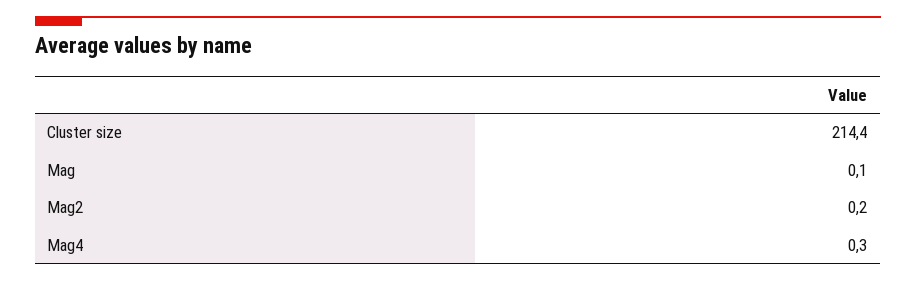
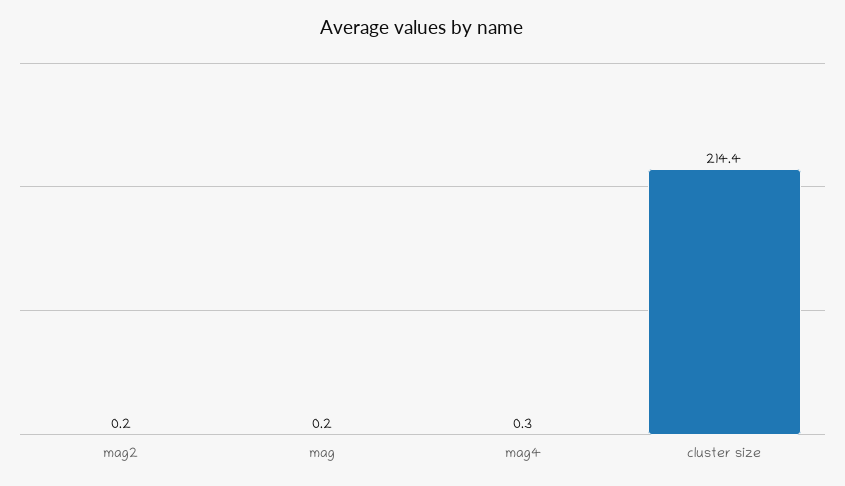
Mag: 0.1 -> 0.2

